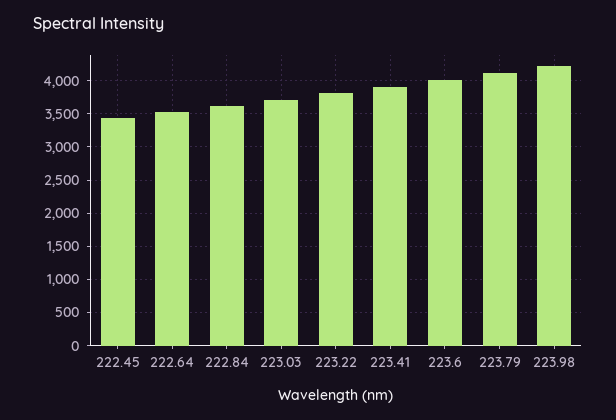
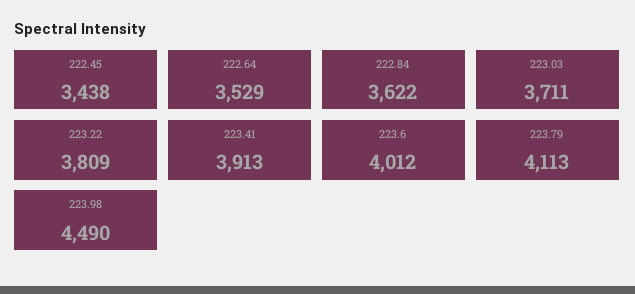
223.98: 4200 -> 4490

